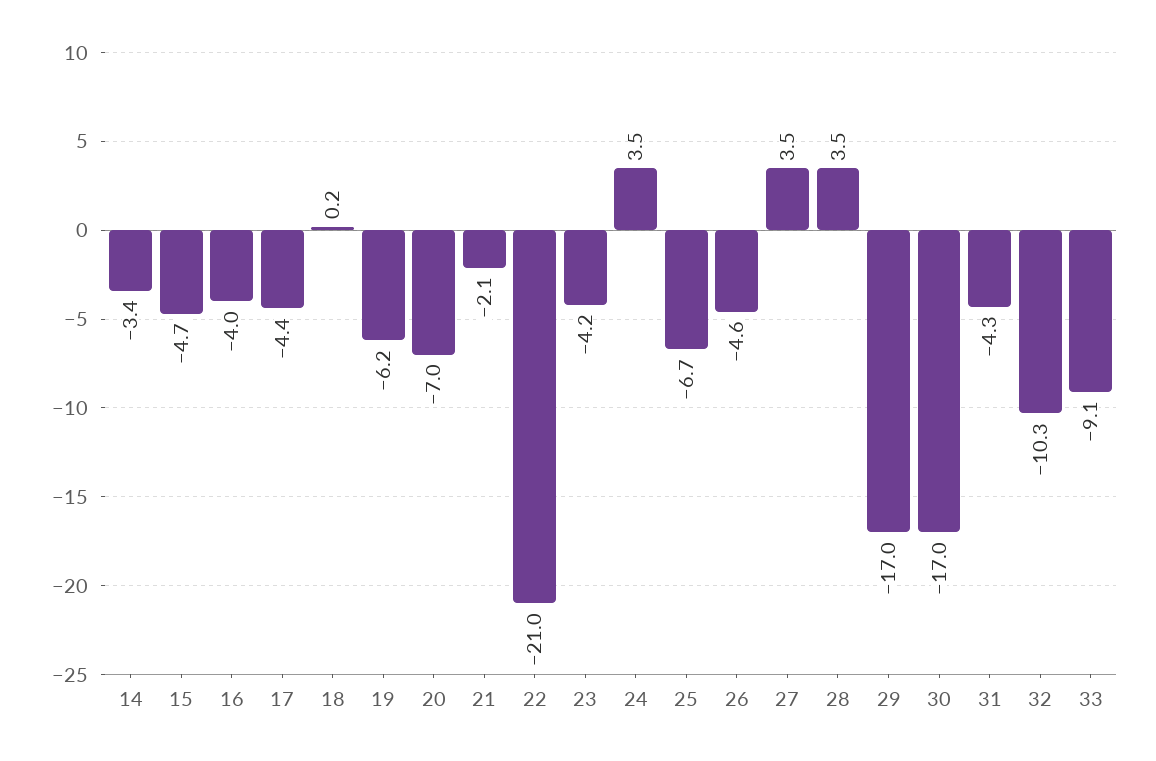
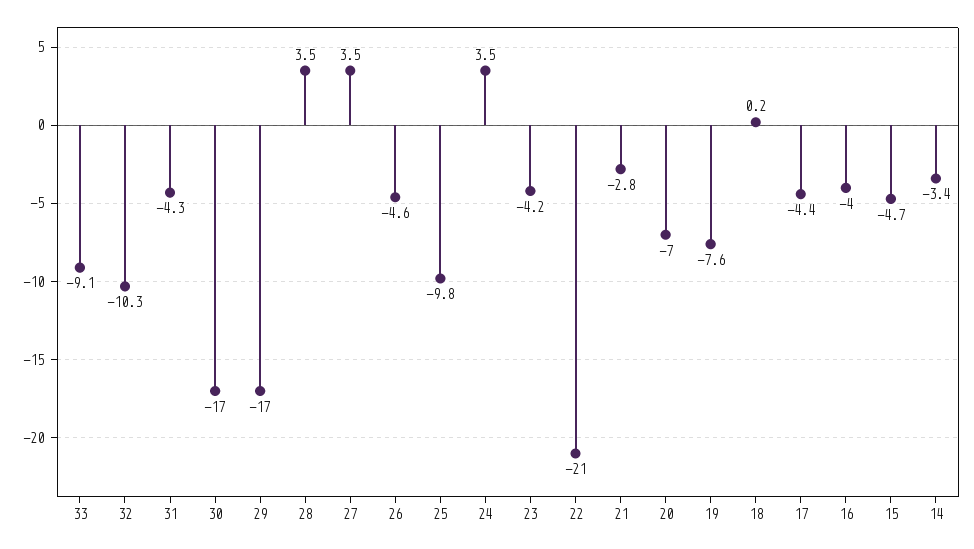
19: -6.2 -> -7.6
21: -2.1 -> -2.8
25: -6.7 -> -9.8

